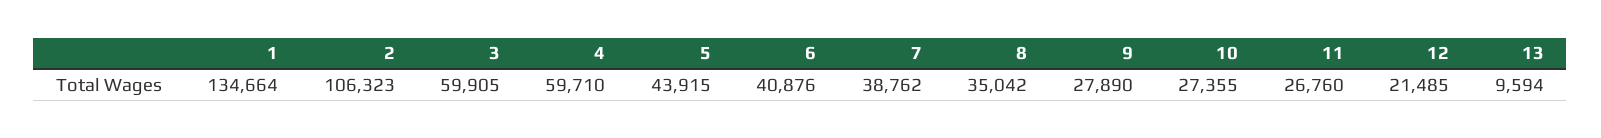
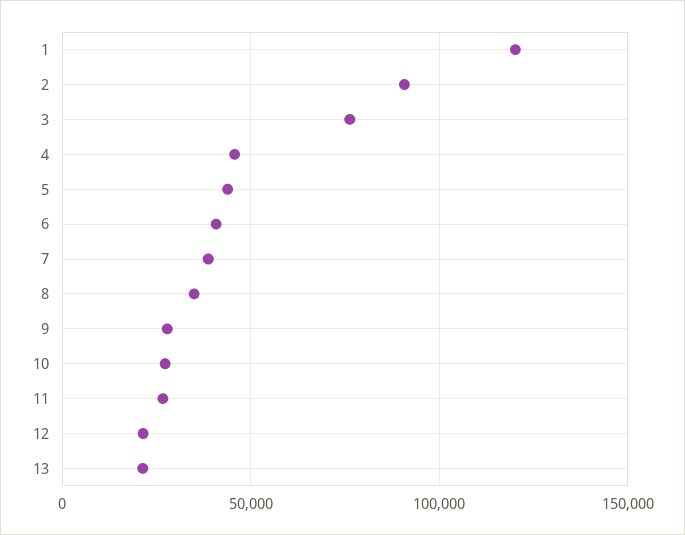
1: 134664 -> 120000
2: 106323 -> 90000
3: 59905 -> 75000
4: 59710 -> 45000
13: 9594 -> 20000

